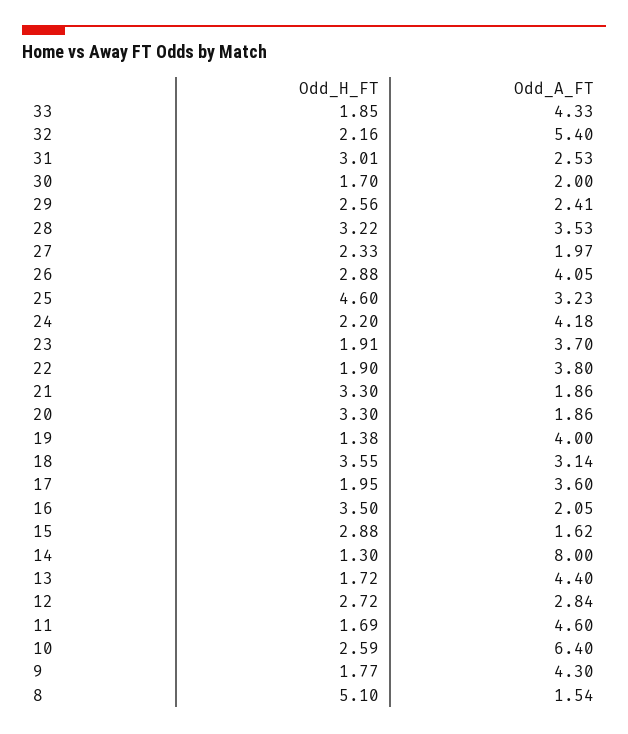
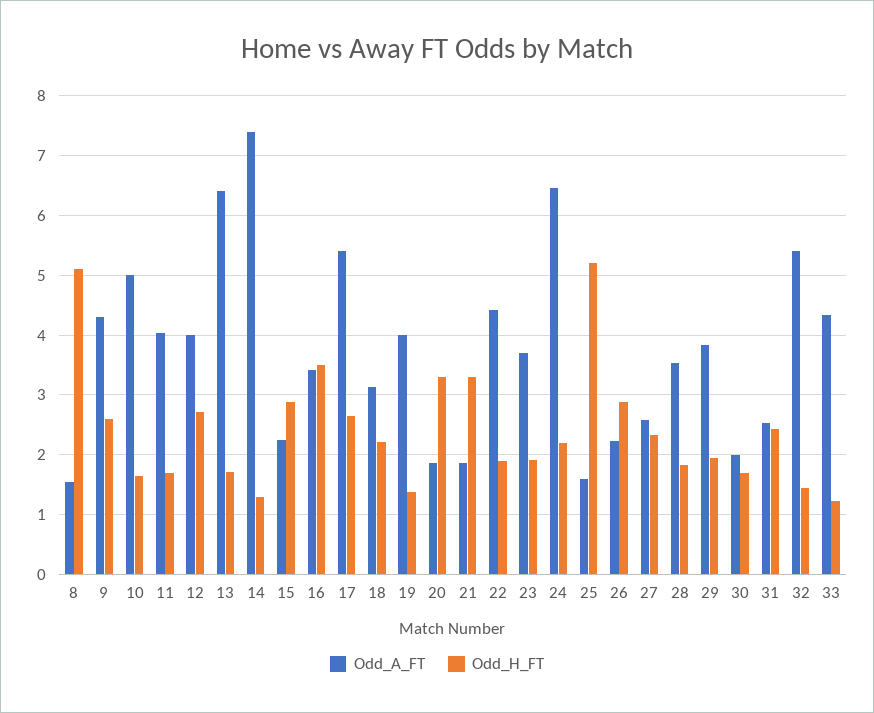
Odd_H_FT, 33: 1.85 -> 1.2
Odd_H_FT, 32: 2.16 -> 1.4
Odd_H_FT, 31: 3.01 -> 2.4
Odd_H_FT, 29: 2.56 -> 2
Odd_A_FT, 29: 2.41 -> 3.8
Odd_H_FT, 28: 3.22 -> 1.8
Odd_A_FT, 27: 1.97 -> 2.6
Odd_A_FT, 26: 4.05 -> 2.2
Odd_H_FT, 25: 4.6 -> 5.2
Odd_A_FT, 25: 3.23 -> 1.6
Odd_A_FT, 24: 4.18 -> 6.4
Odd_A_FT, 22: 3.8 -> 4.4
Odd_H_FT, 18: 3.55 -> 2.2
Odd_H_FT, 17: 1.95 -> 2.6
Odd_A_FT, 17: 3.6 -> 5.4
Odd_A_FT, 16: 2.05 -> 3.4
Odd_A_FT, 15: 1.62 -> 2.2
Odd_A_FT, 14: 8 -> 7.4
Odd_A_FT, 13: 4.4 -> 6.4
Odd_A_FT, 12: 2.84 -> 4
Odd_A_FT, 11: 4.6 -> 4
Odd_H_FT, 10: 2.59 -> 1.6
Odd_A_FT, 10: 6.4 -> 5
Odd_H_FT, 9: 1.77 -> 2.6

